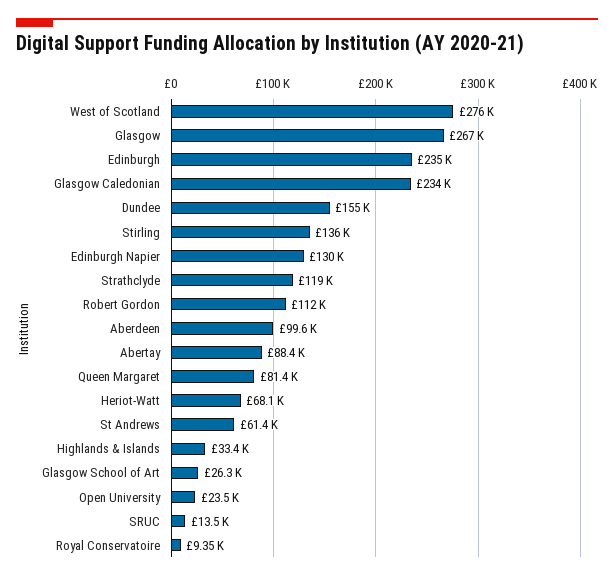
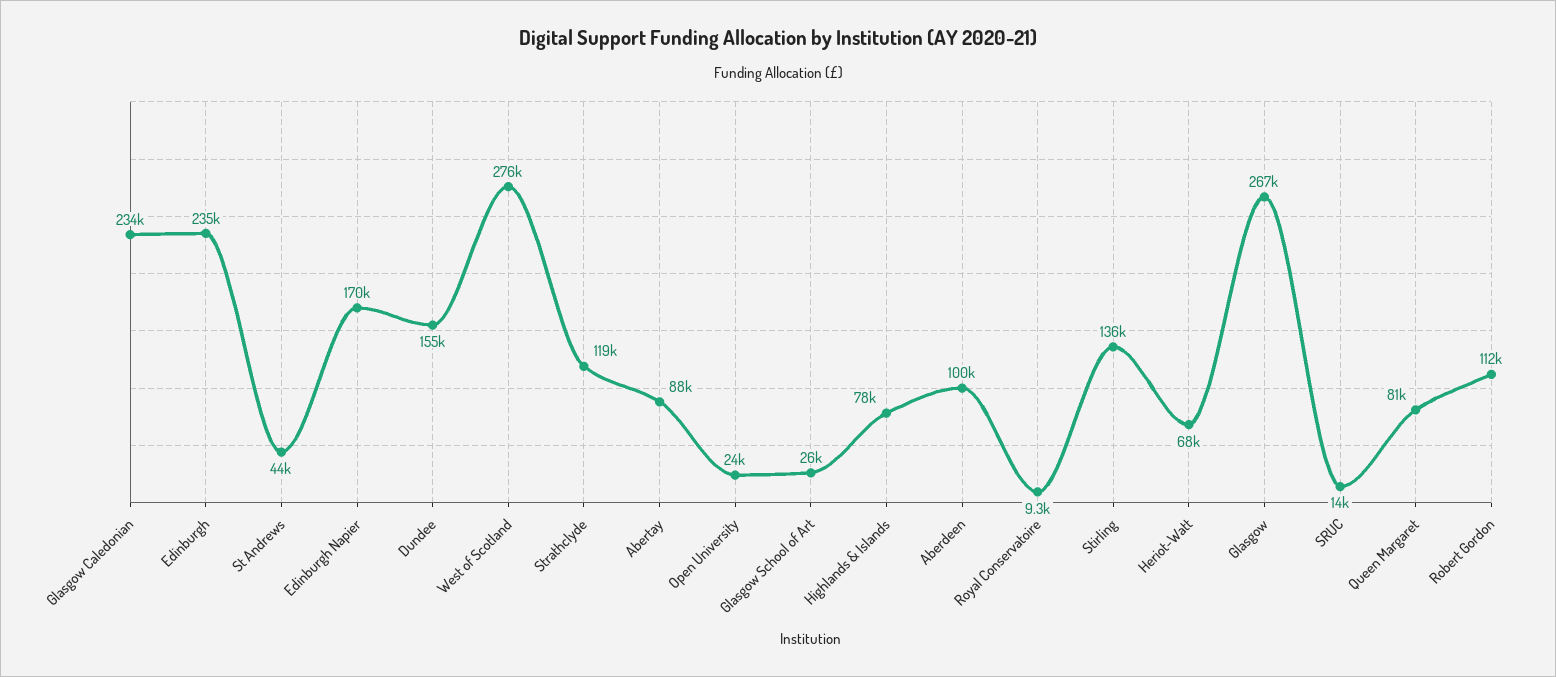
Edinburgh Napier: 130000 -> 170000
St Andrews: 61400 -> 44000
Highlands & Islands: 33400 -> 78000

